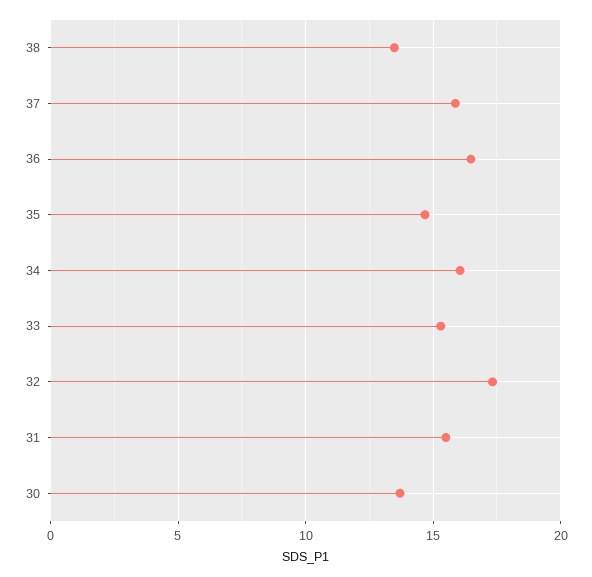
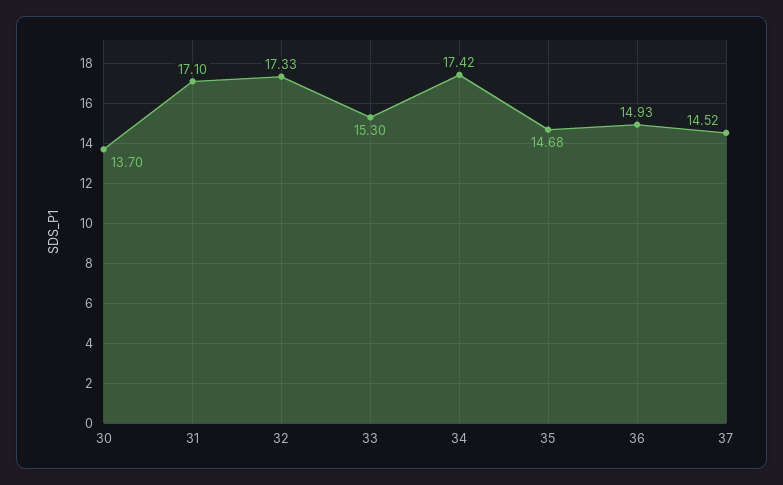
38: 13.5 -> none
37: 16 -> 14.52
36: 16.5 -> 14.93
34: 16 -> 17.42
31: 15.5 -> 17.1

